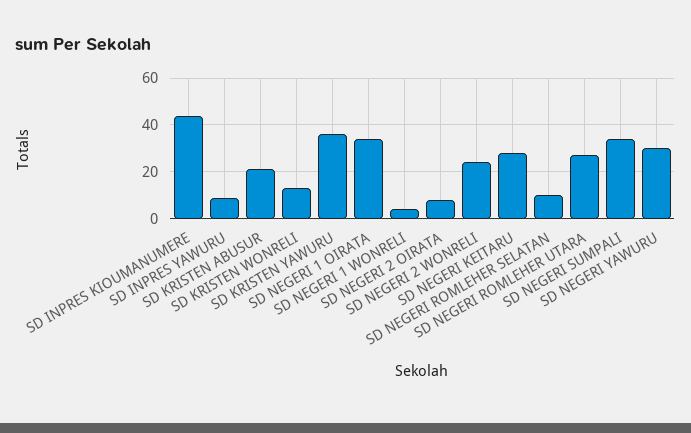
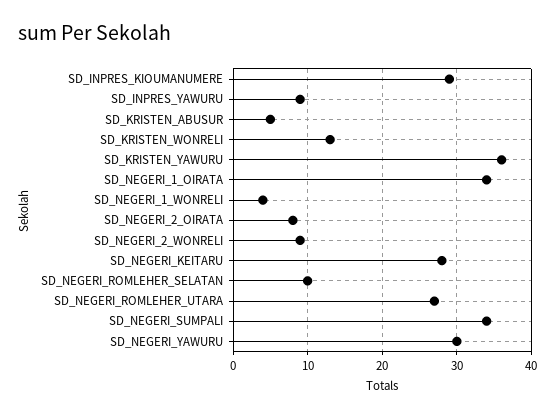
SD INPRES KIOUMANUMERE: 45 -> 29
SD KRISTEN ABUSUR: 20 -> 5
SD NEGERI 2 WONRELI: 25 -> 9

